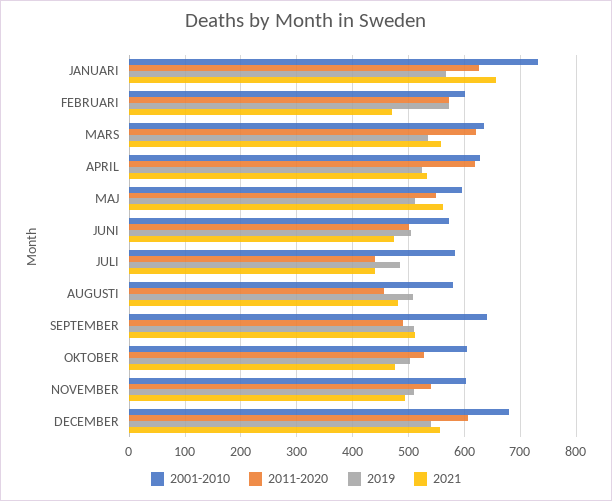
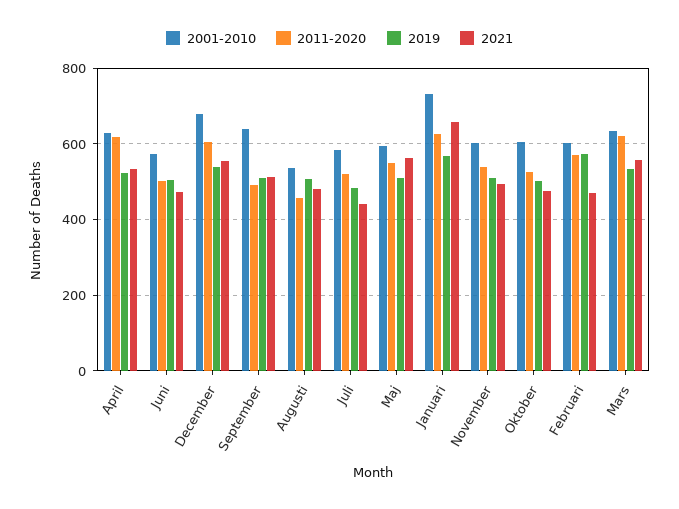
2011-2020, JULI: 440 -> 520
2001-2010, AUGUSTI: 580 -> 540

